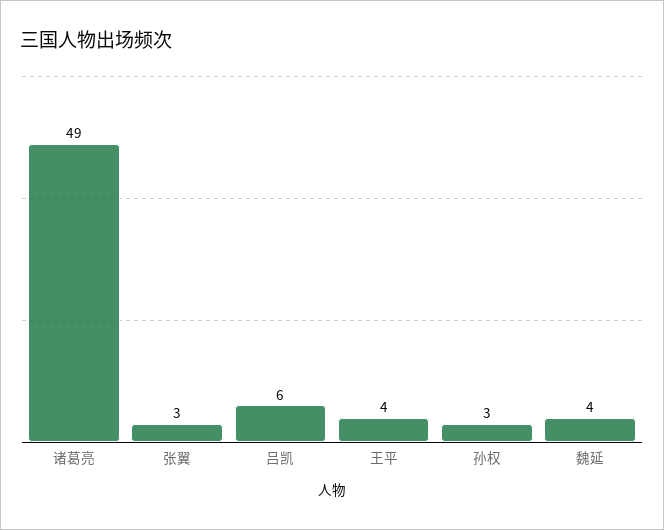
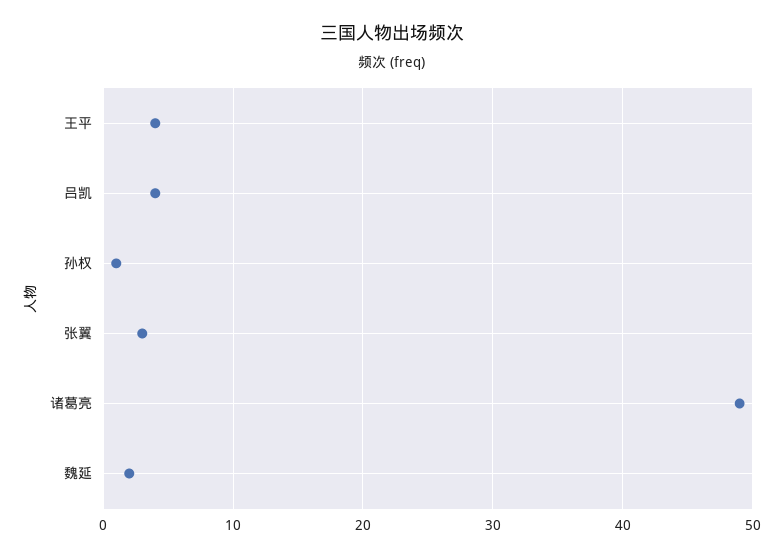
吕凯: 6 -> 4
孙权: 3 -> 1
魏延: 4 -> 2

